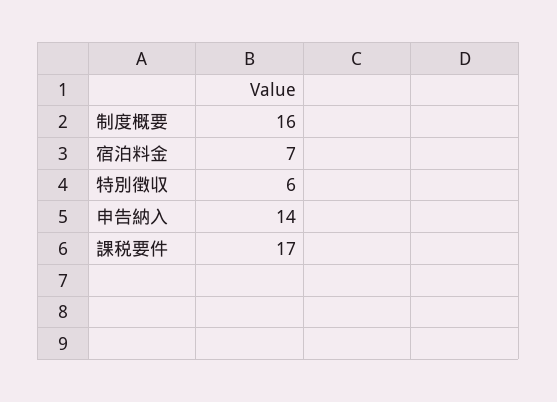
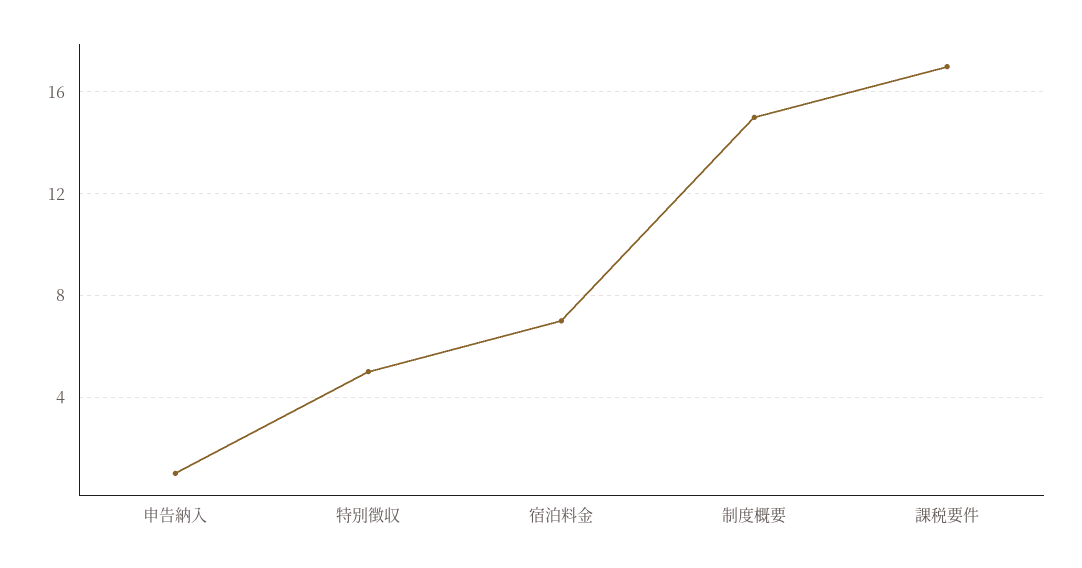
制度概要: 16 -> 15
特別徴収: 6 -> 5
申告納入: 14 -> 1

